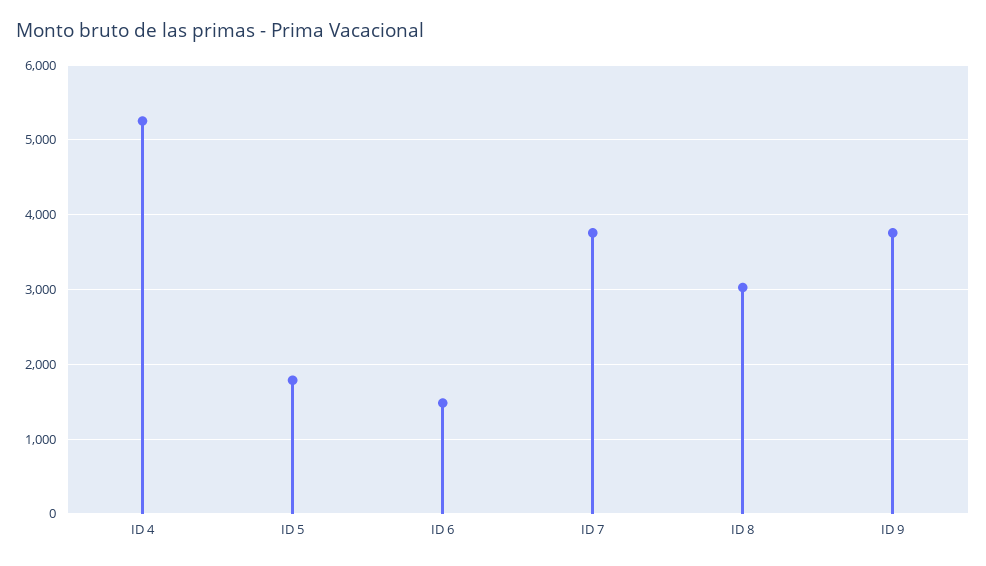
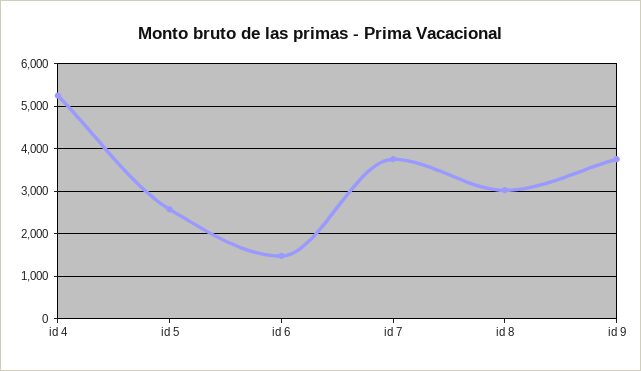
ID 5: 1800 -> 2600

